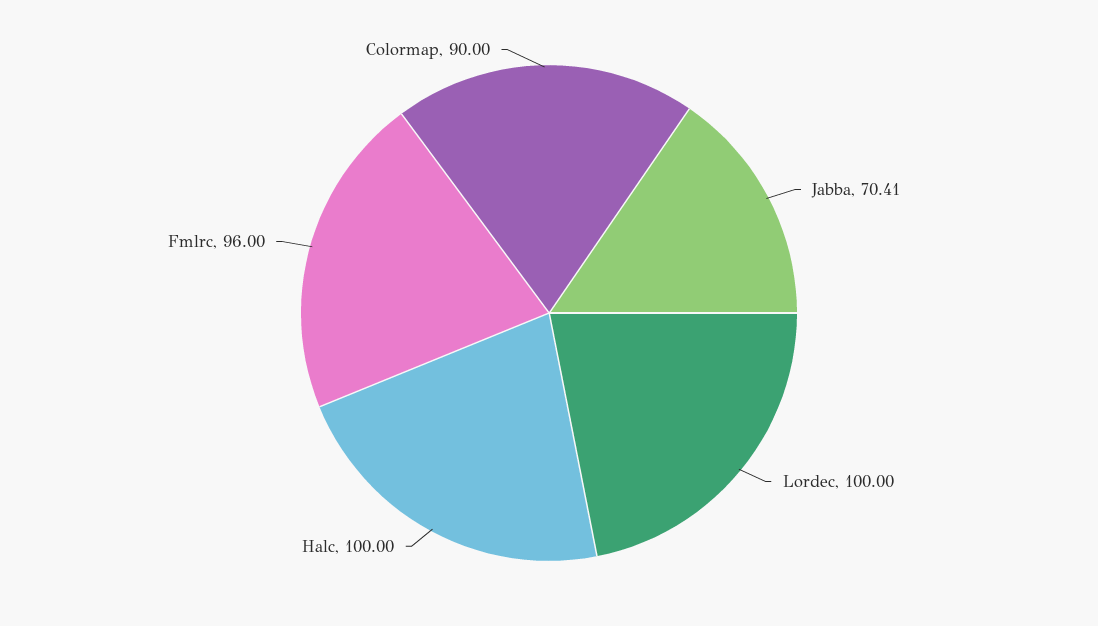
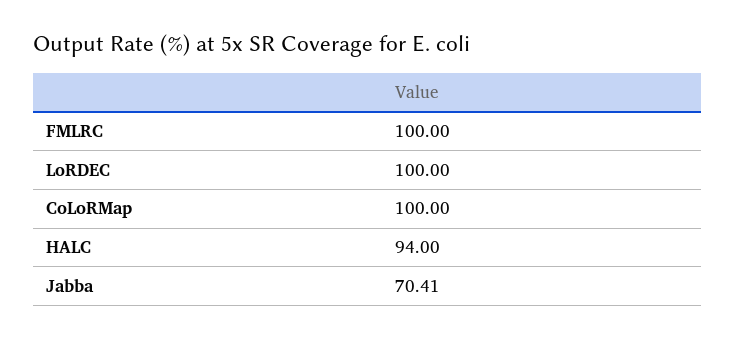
Halc: 100 -> 94
Fmlrc: 96 -> 100
Colormap: 90 -> 100

